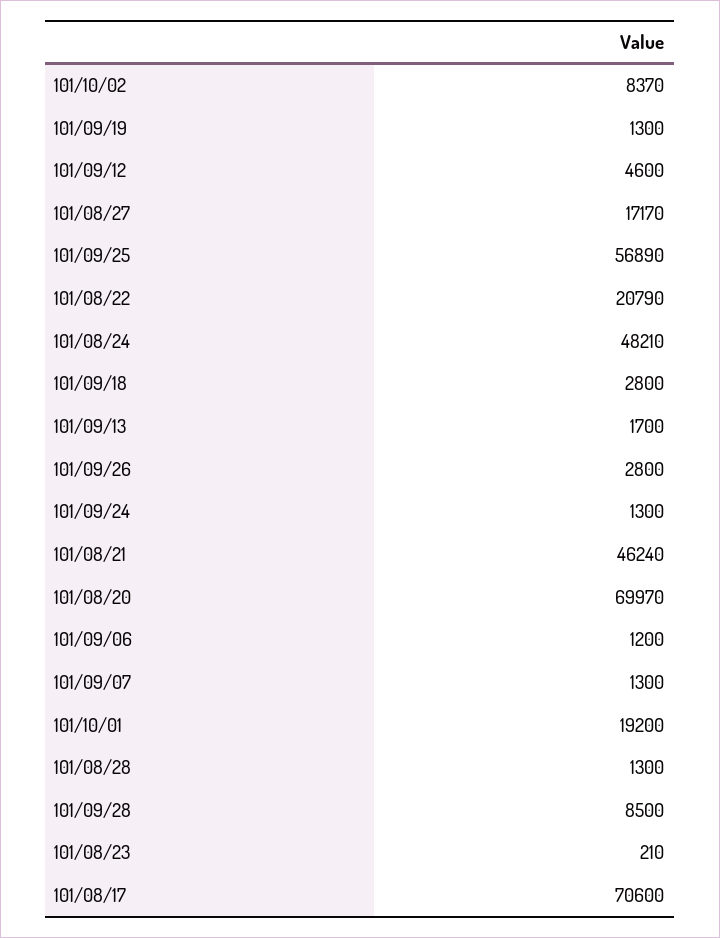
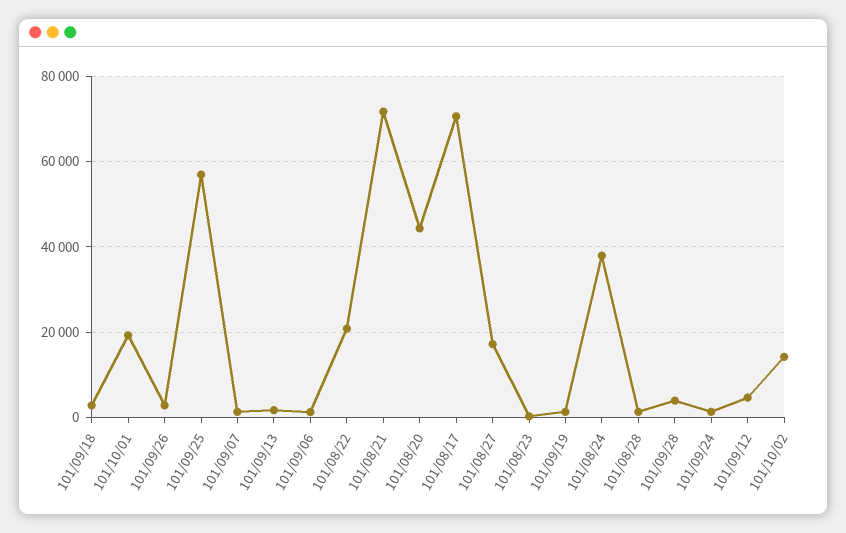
101/10/02: 8370 -> 14000
101/08/24: 48210 -> 38000
101/08/21: 46240 -> 72000
101/08/20: 69970 -> 44000
101/09/28: 8500 -> 4000

